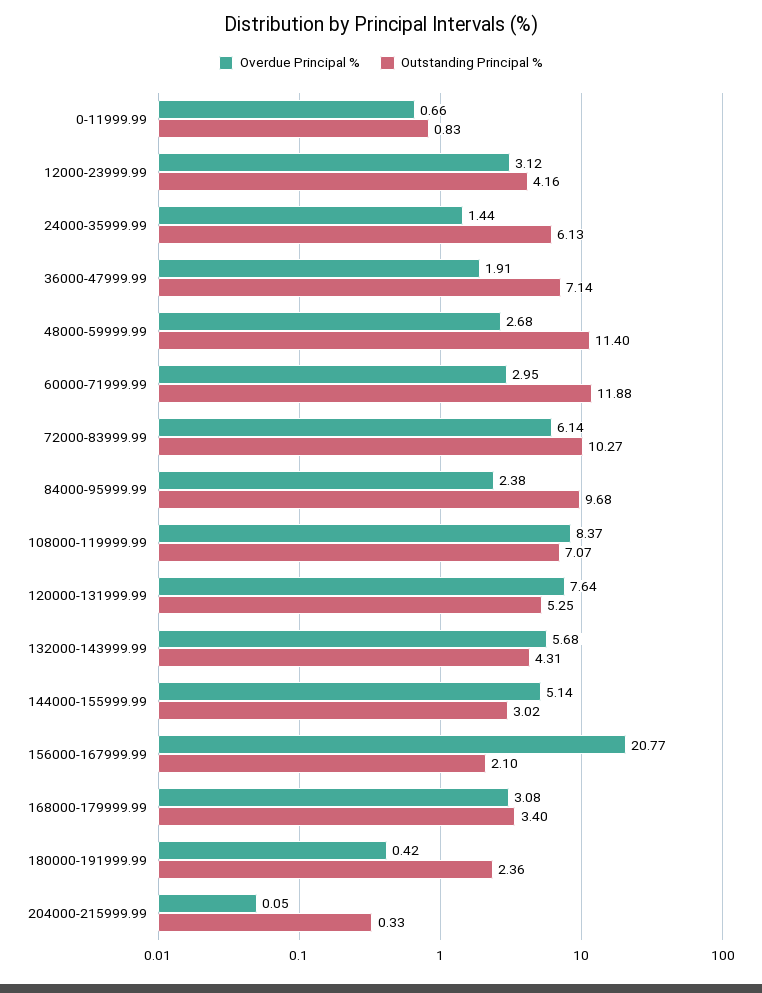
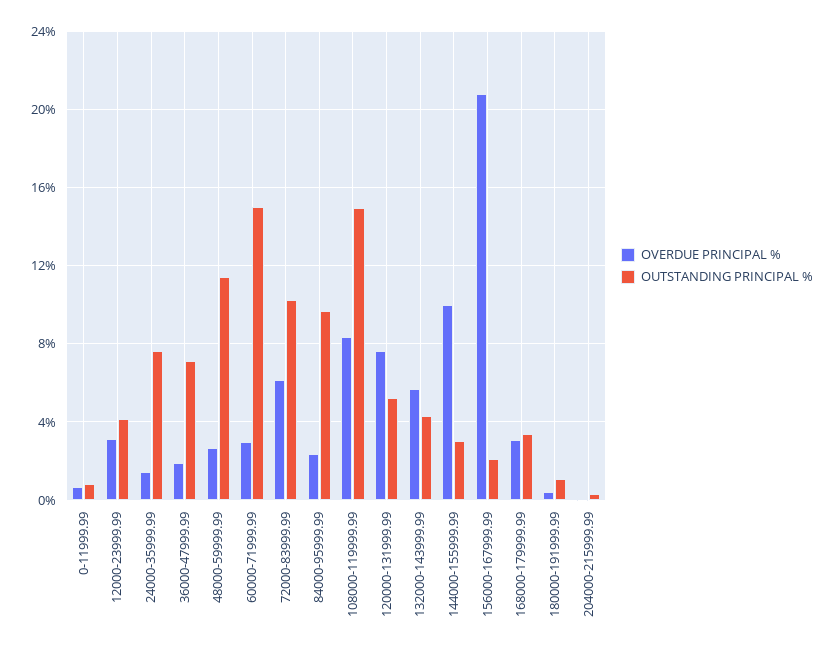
Outstanding Principal %, 24000-35999.99: 6.13 -> 7.5
Outstanding Principal %, 60000-71999.99: 11.88 -> 15
Outstanding Principal %, 108000-119999.99: 7.07 -> 15
Overdue Principal %, 144000-155999.99: 5.14 -> 10
Outstanding Principal %, 180000-191999.99: 2.36 -> 1

